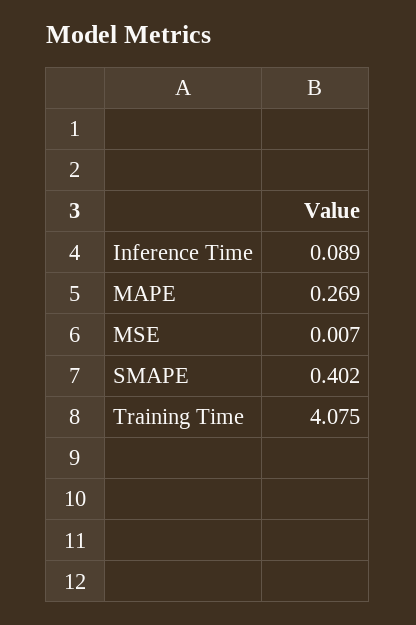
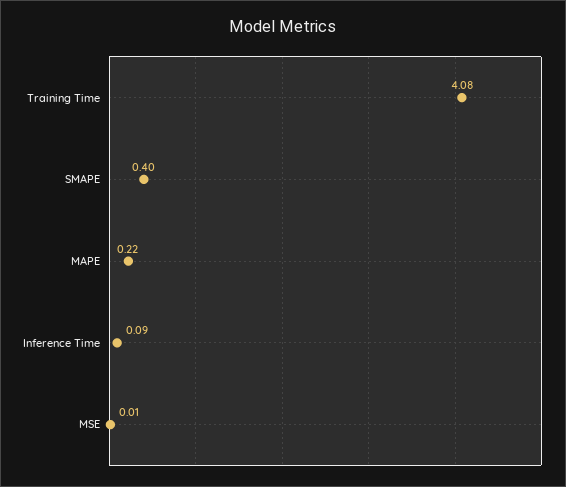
MAPE: 0.269 -> 0.22

